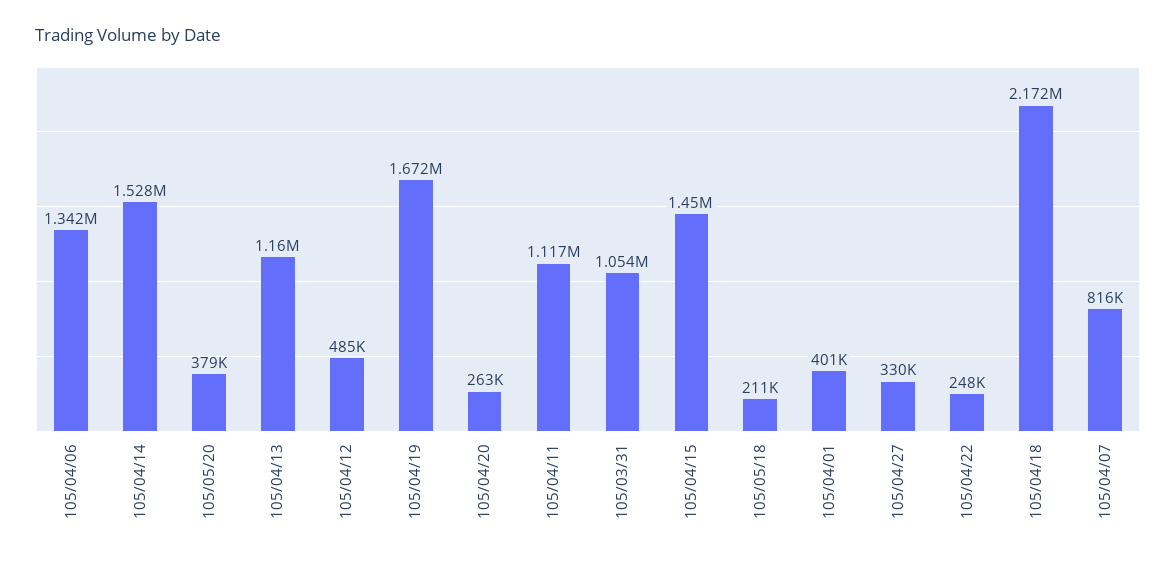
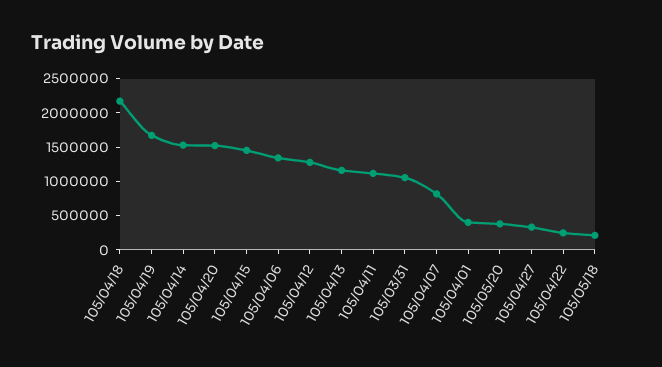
105/04/12: 485000 -> 1250000
105/04/20: 263000 -> 1500000

